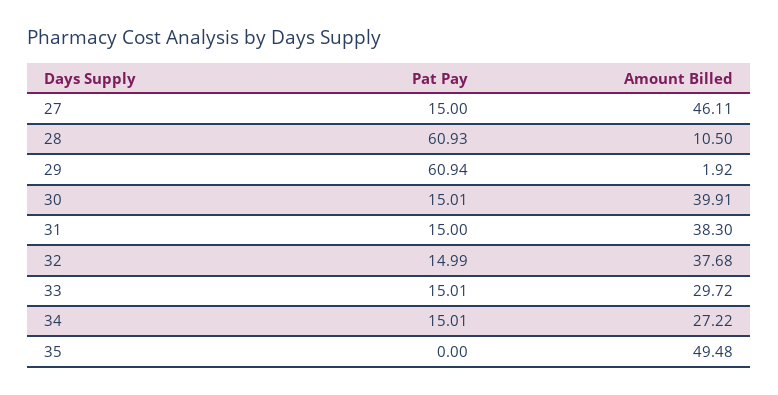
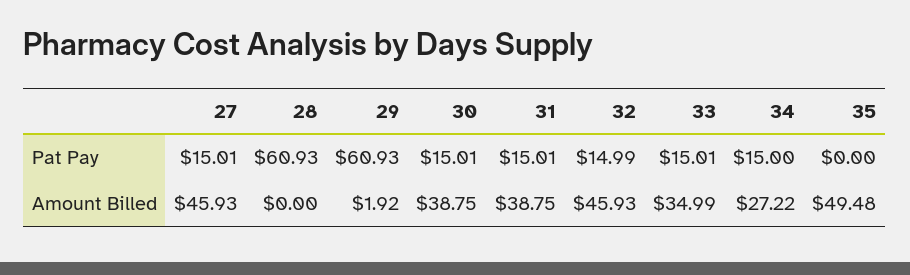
Pat Pay, 27: 15 -> 15.01
Amount Billed, 27: 46.11 -> 45.93
Amount Billed, 28: 10.5 -> 0
Pat Pay, 29: 60.94 -> 60.93
Amount Billed, 30: 39.91 -> 38.75
Pat Pay, 31: 15 -> 15.01
Amount Billed, 31: 38.3 -> 38.75
Amount Billed, 32: 37.68 -> 45.93
Amount Billed, 33: 29.72 -> 34.99
Pat Pay, 34: 15.01 -> 15

